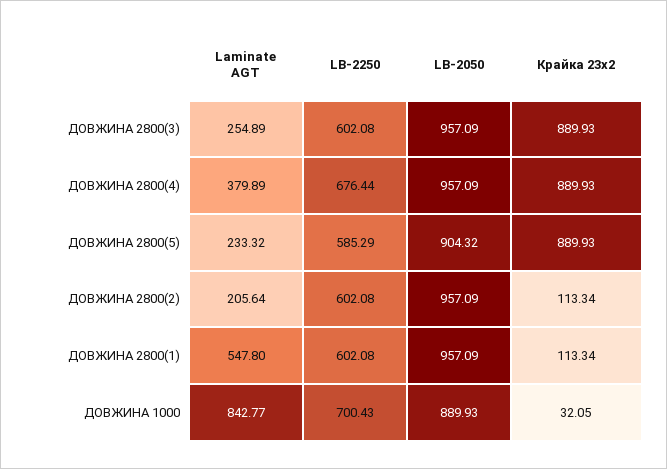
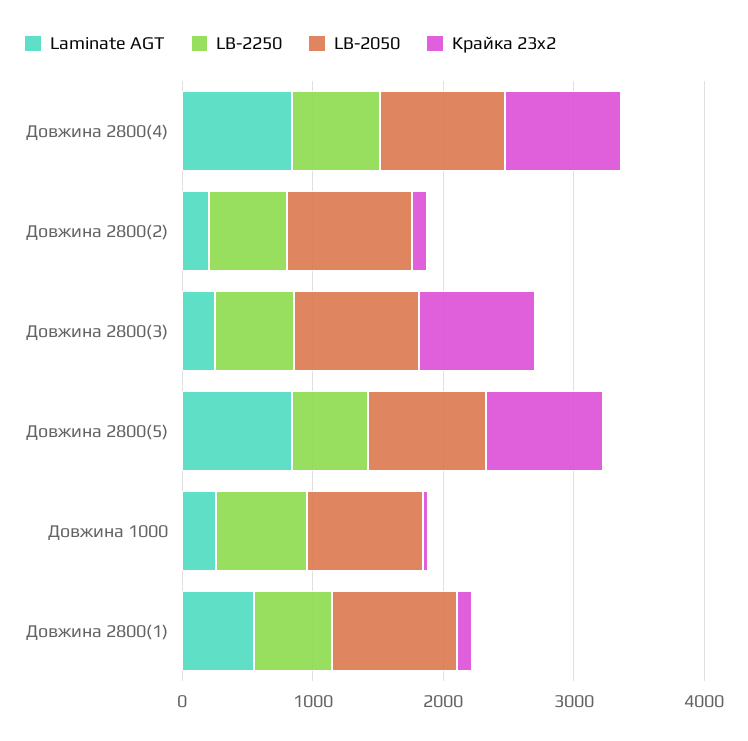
Laminate AGT, ДОВЖИНА 2800(4): 379.89 -> 800
Laminate AGT, ДОВЖИНА 2800(5): 233.32 -> 800
Laminate AGT, ДОВЖИНА 1000: 842.77 -> 200

